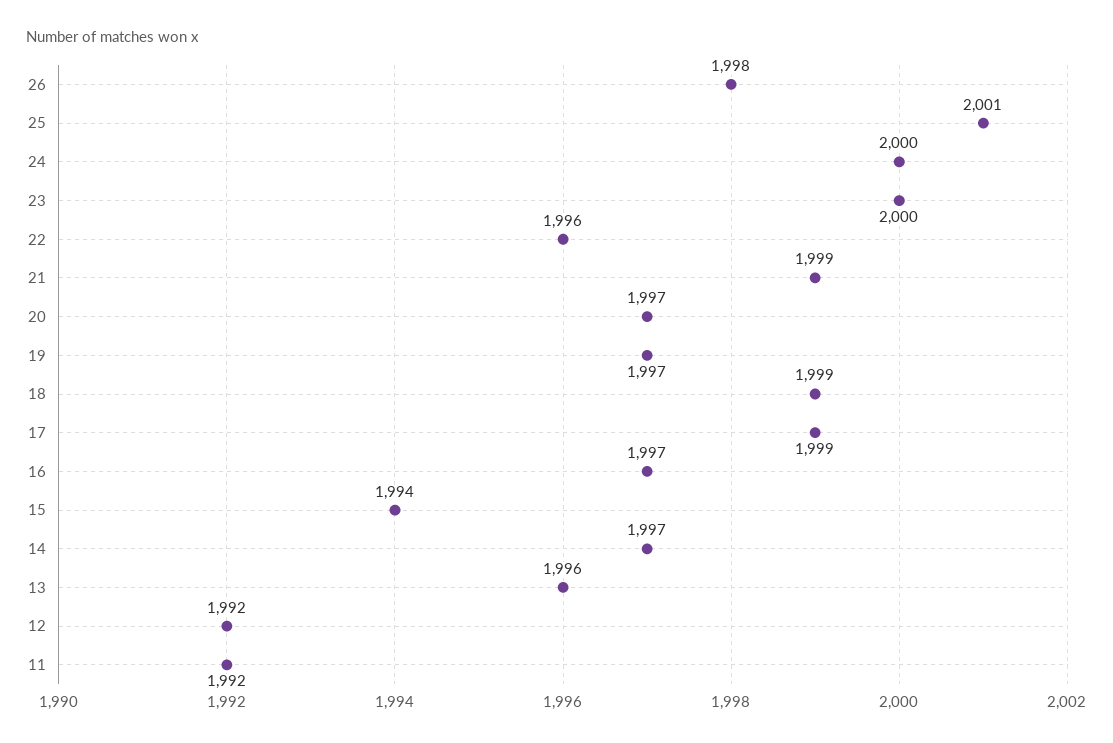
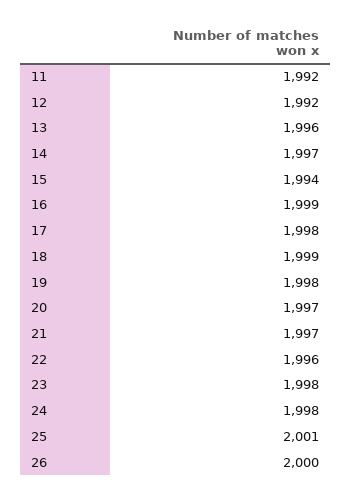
26: 1998 -> 2000
24: 2000 -> 1998
23: 2000 -> 1998
21: 1999 -> 1997
19: 1997 -> 1998
17: 1999 -> 1998
16: 1997 -> 1999

